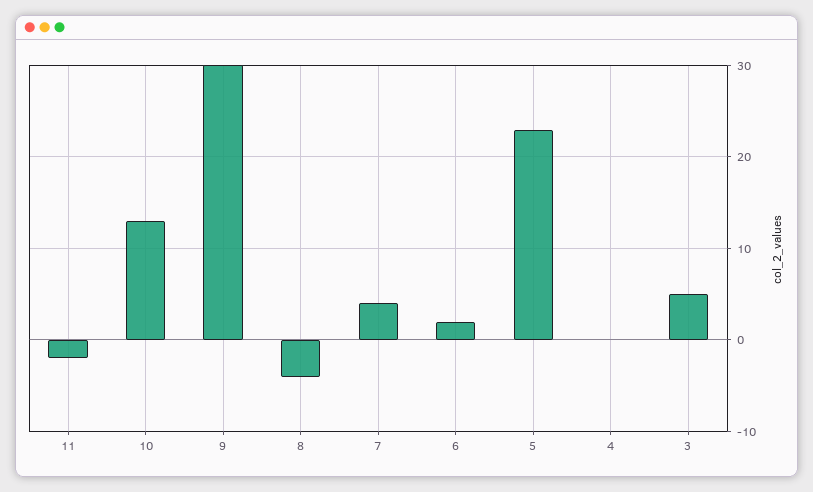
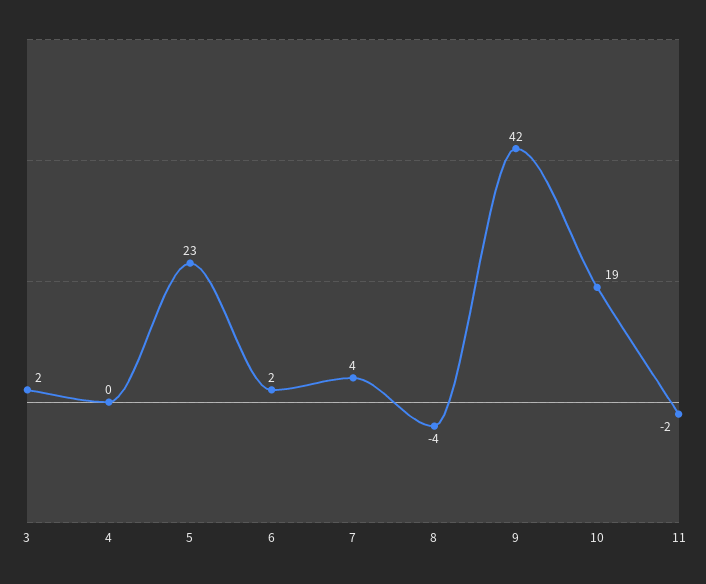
10: 13 -> 19
9: 30 -> 42
3: 5 -> 2

